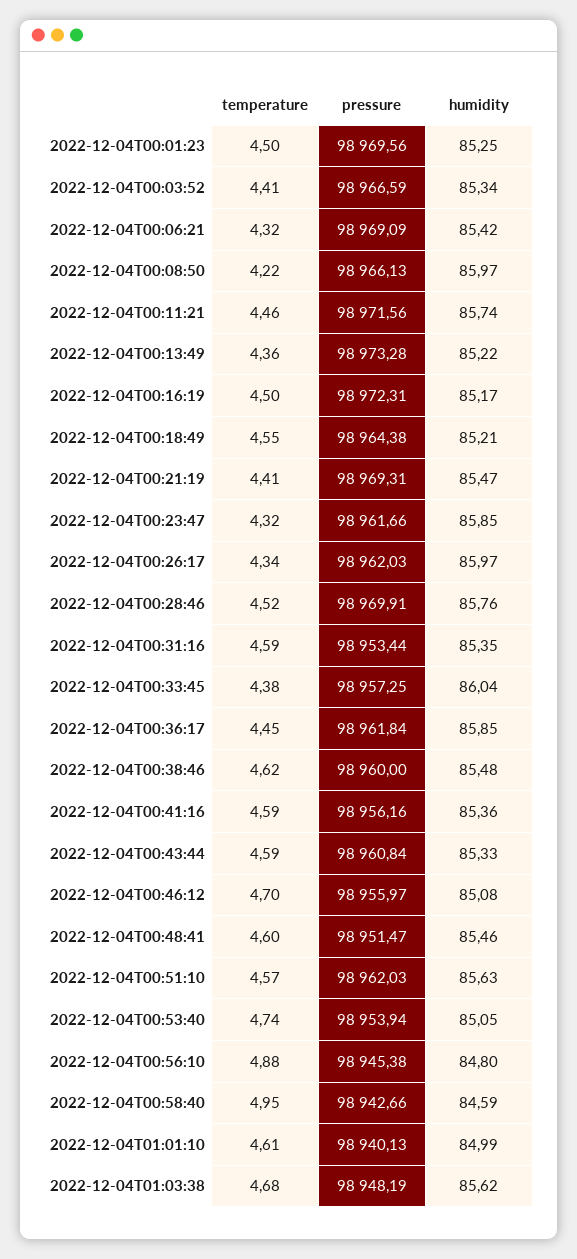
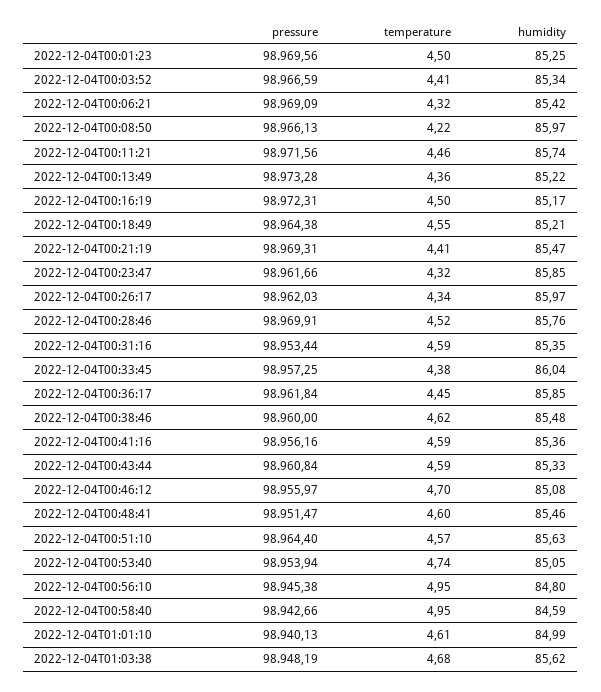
pressure, 2022-12-04T00:51:10: 98962.03 -> 98964.4
temperature, 2022-12-04T00:56:10: 4.88 -> 4.95

